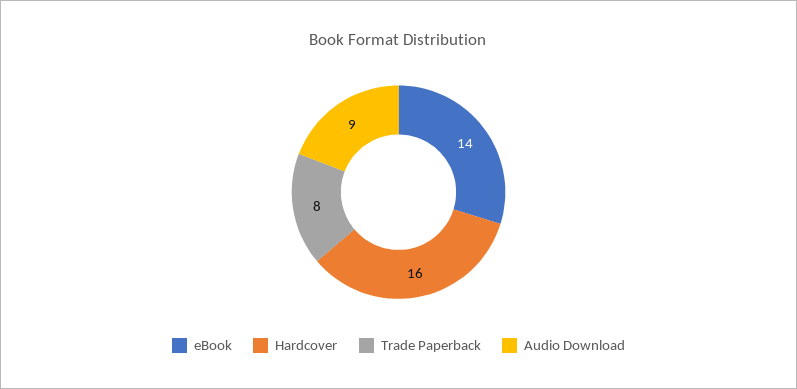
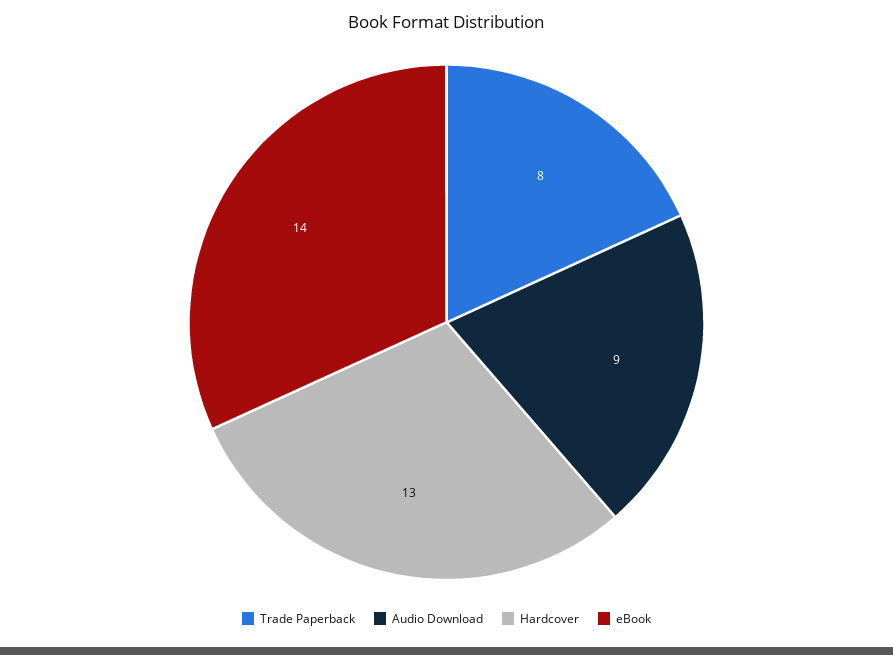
Hardcover: 16 -> 13

